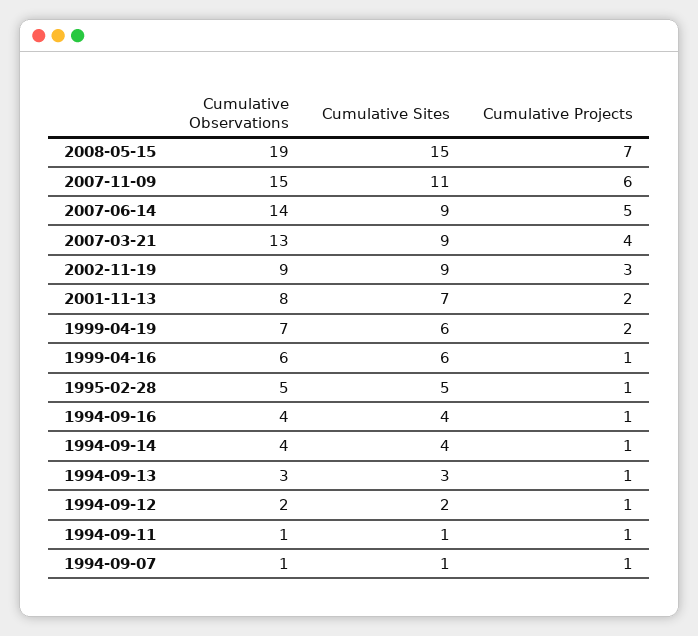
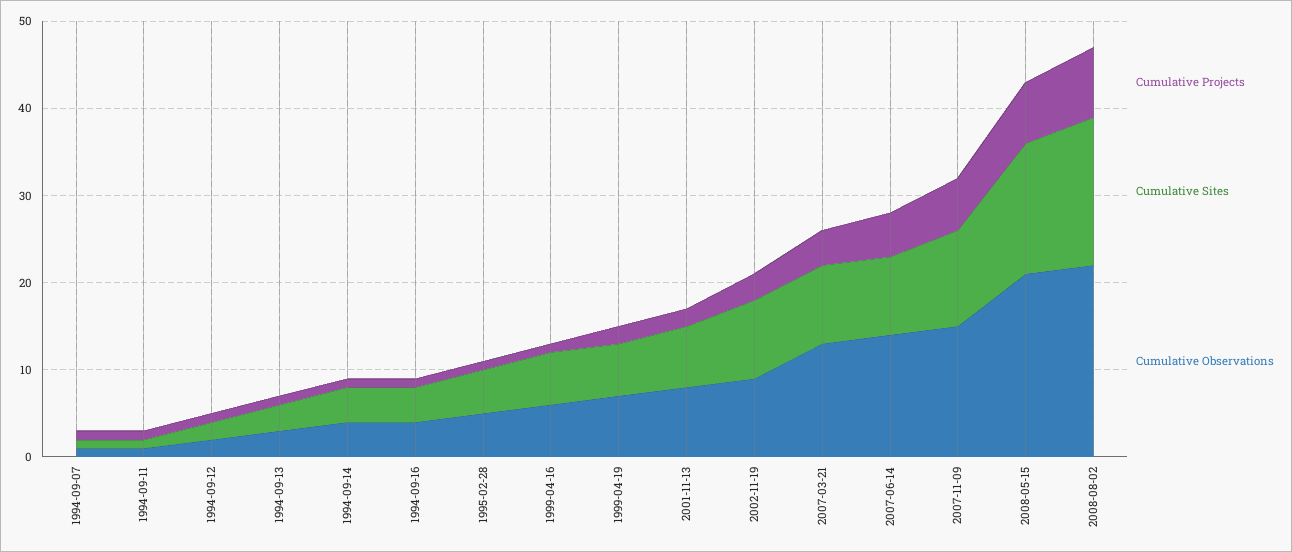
Cumulative Observations, 2008-05-15: 19 -> 21
Cumulative Projects, 2008-08-02: none -> 8
Cumulative Sites, 2008-08-02: none -> 17
Cumulative Observations, 2008-08-02: none -> 22

